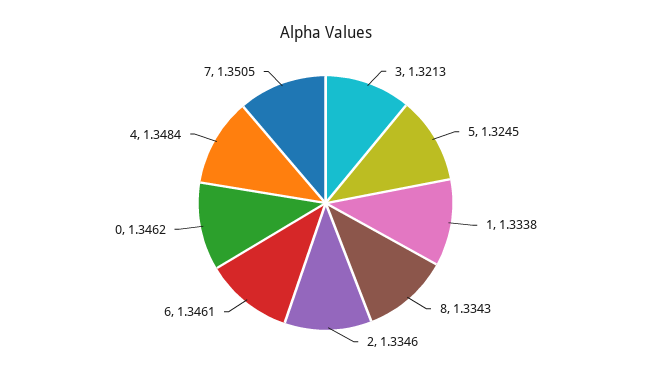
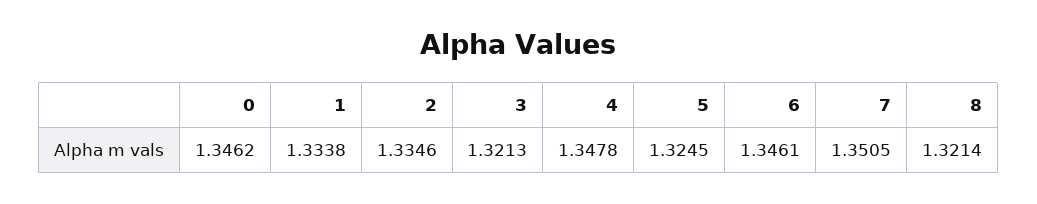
8: 1.3343 -> 1.3214
4: 1.3484 -> 1.3478

